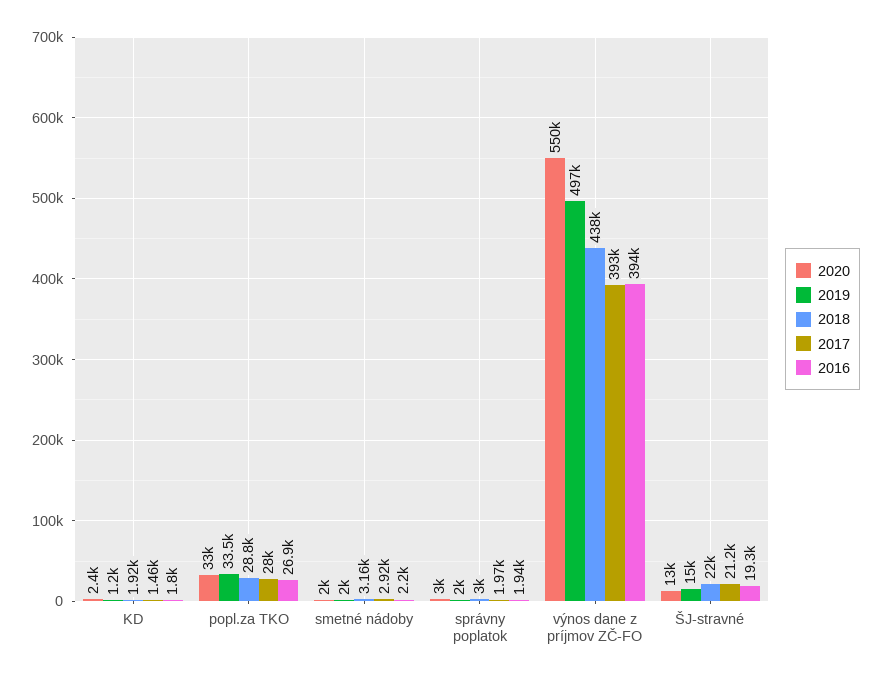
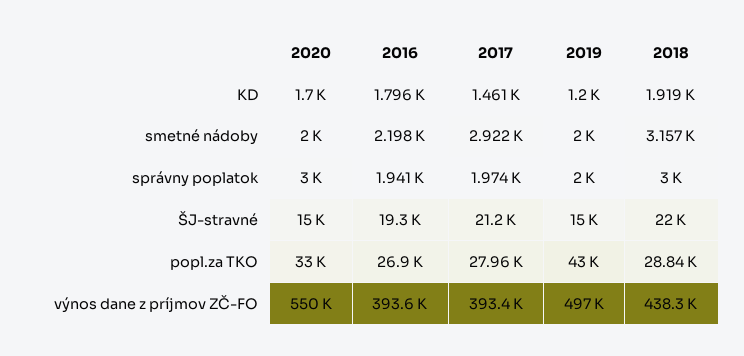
2020, KD: 2400 -> 1700
2019, popl.za TKO: 33500 -> 43000
2020, ŠJ-stravné: 13000 -> 15000

